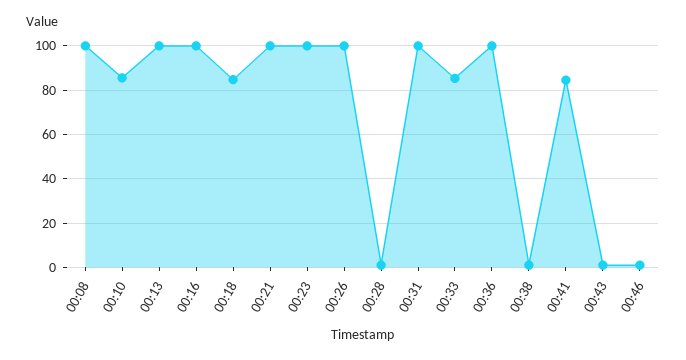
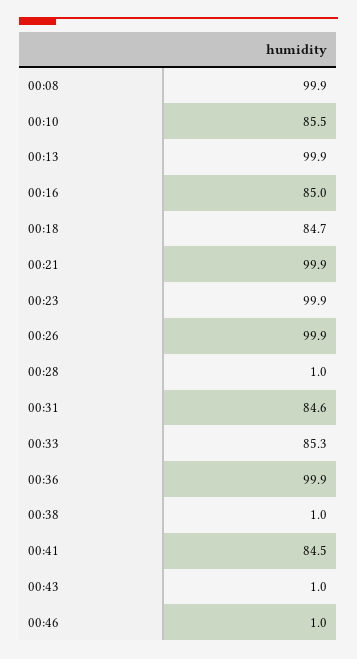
00:16: 100 -> 85
00:31: 100 -> 84.6

